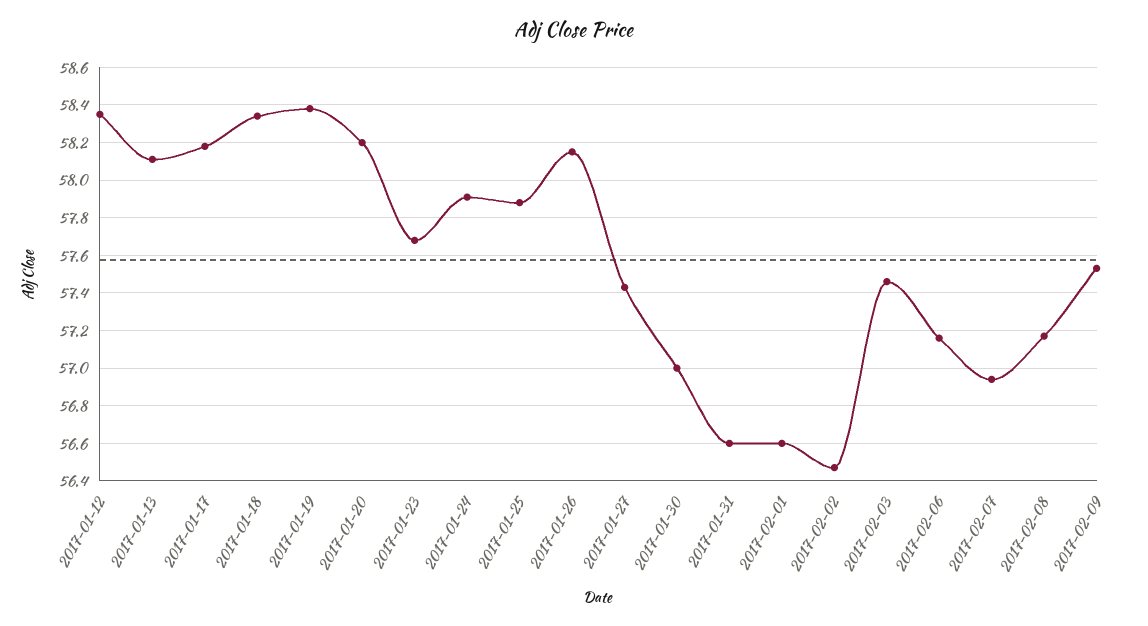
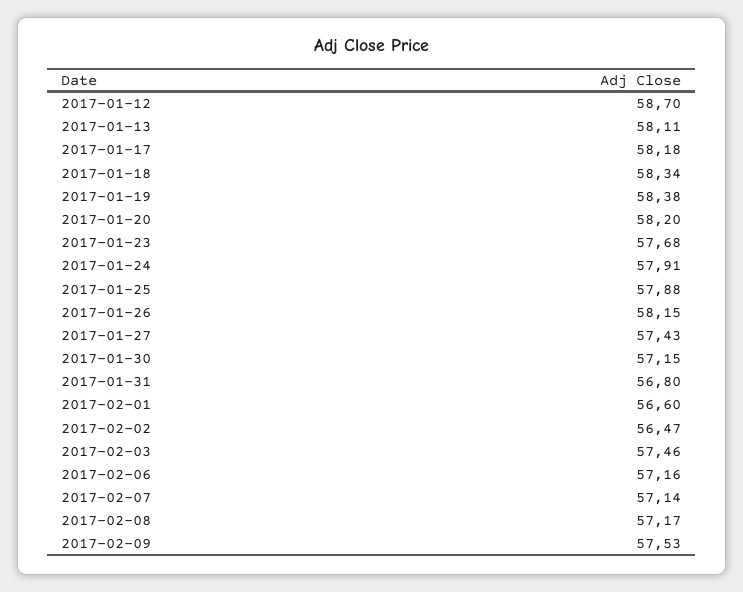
2017-01-12: 58.35 -> 58.7
2017-01-30: 57 -> 57.15
2017-01-31: 56.6 -> 56.8
2017-02-07: 56.95 -> 57.14

